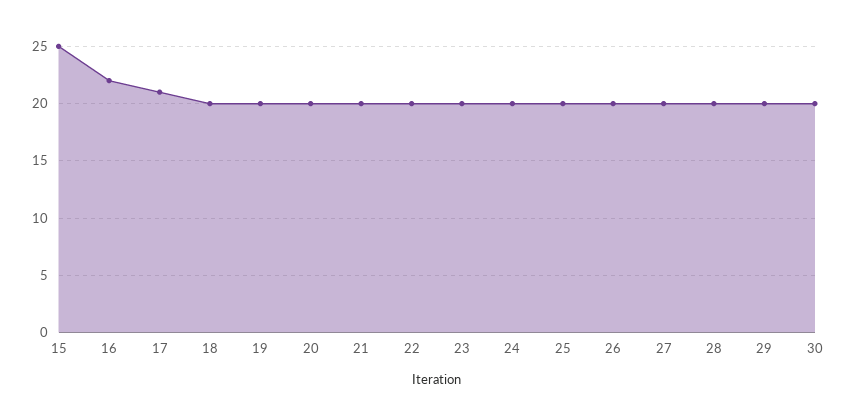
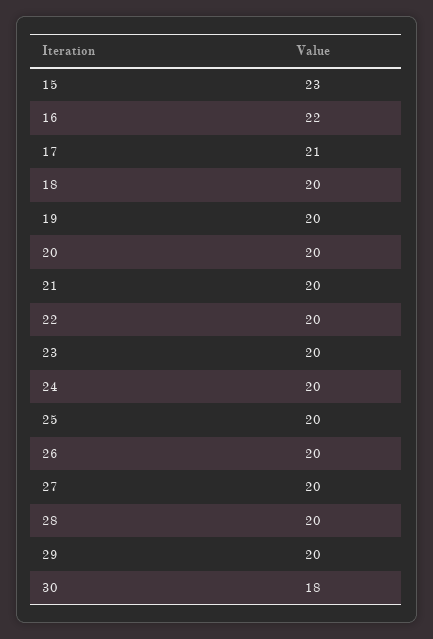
15: 25 -> 23
30: 20 -> 18

